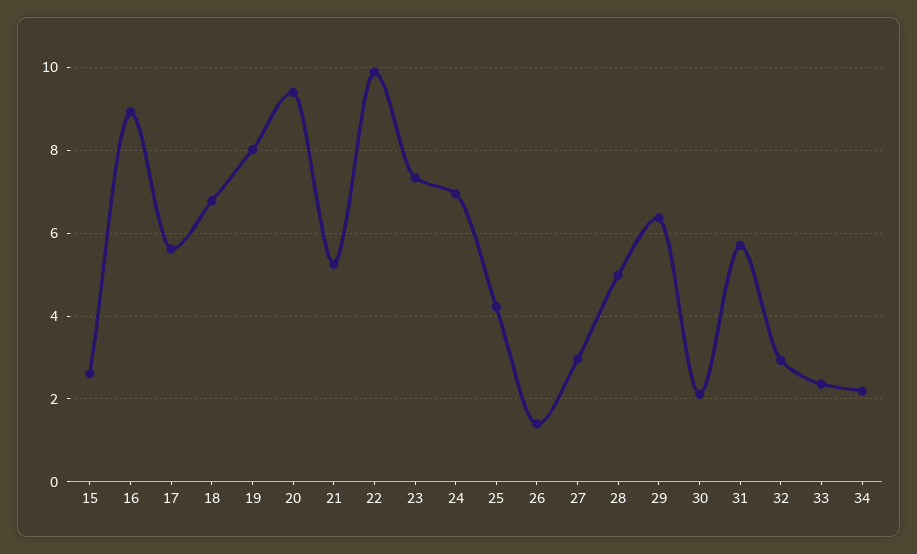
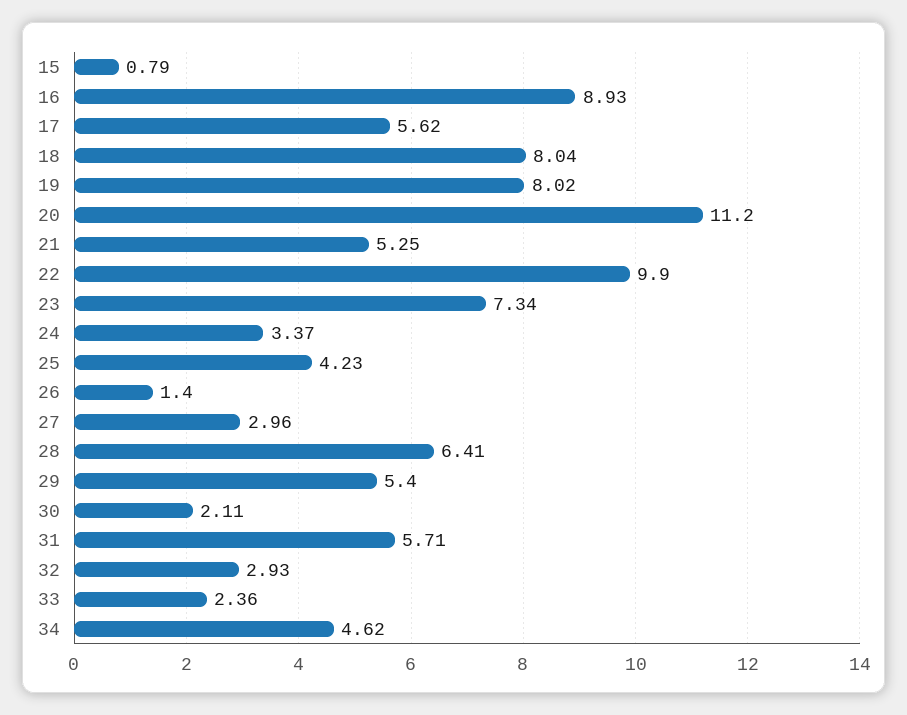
15: 2.6 -> 0.79
18: 6.8 -> 8.04
20: 9.4 -> 11.2
24: 7 -> 3.37
28: 5 -> 6.41
29: 6.4 -> 5.4
34: 2.2 -> 4.62

